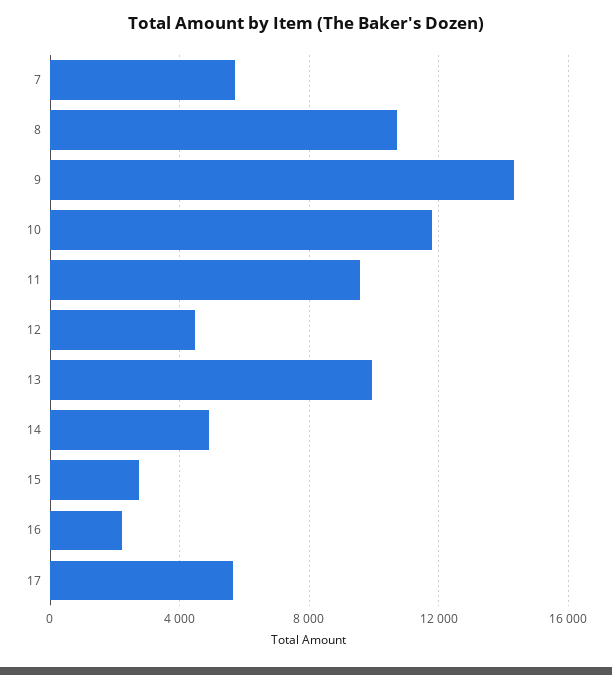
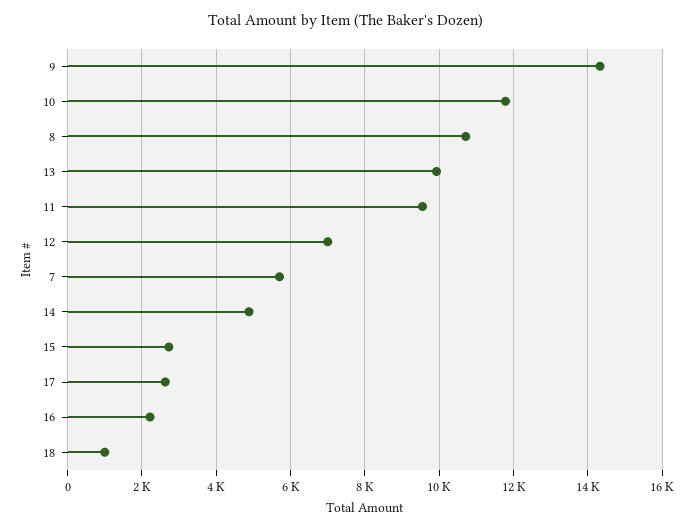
12: 4500 -> 7000
17: 5500 -> 2600
18: none -> 1000

